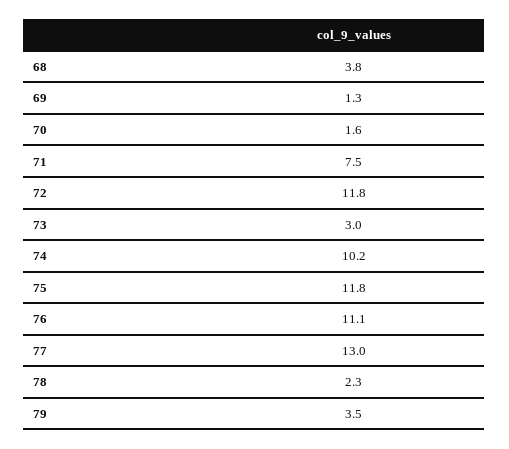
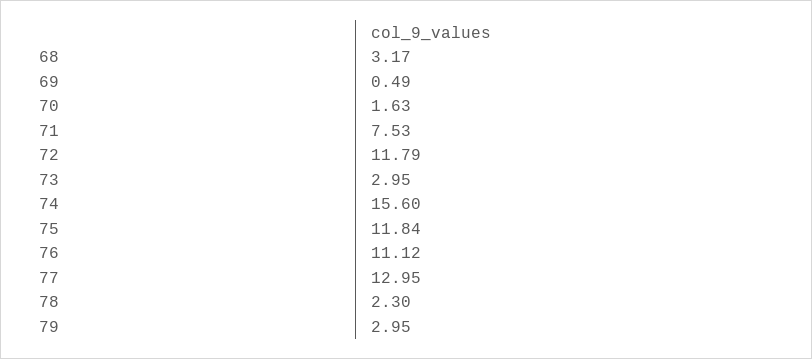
68: 3.8 -> 3.17
69: 1.3 -> 0.49
74: 10.2 -> 15.6
79: 3.5 -> 2.95

